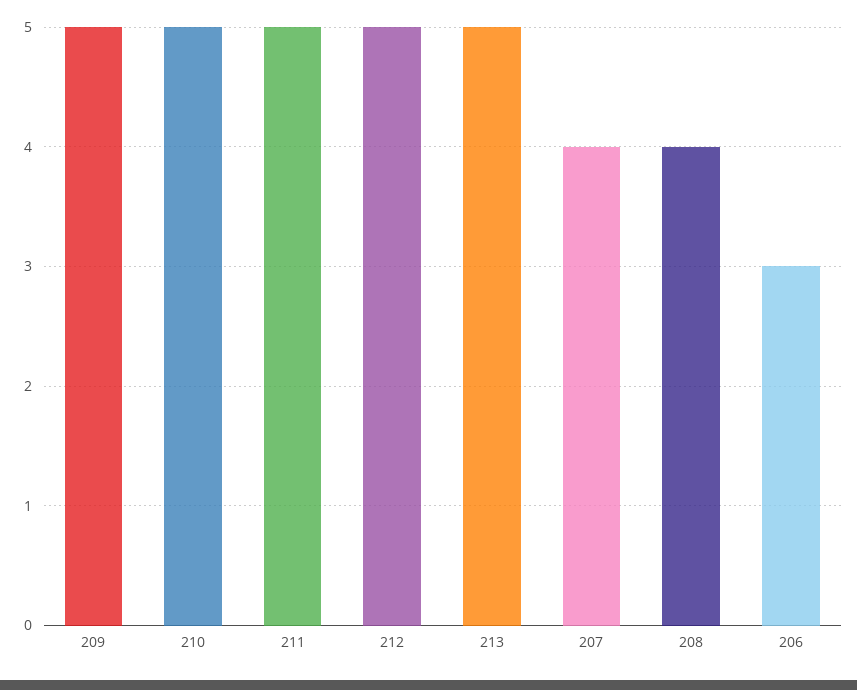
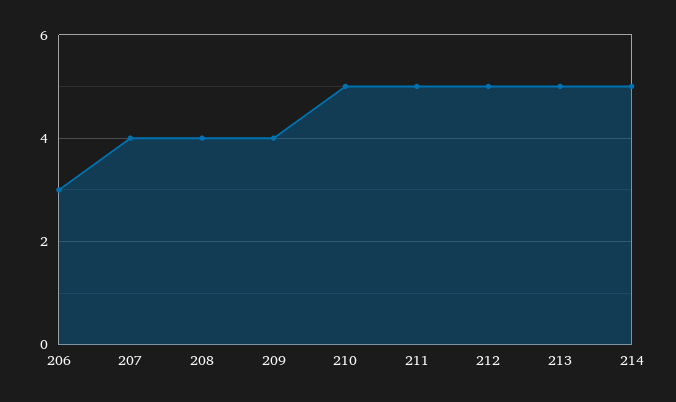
209: 5 -> 4
214: none -> 5

